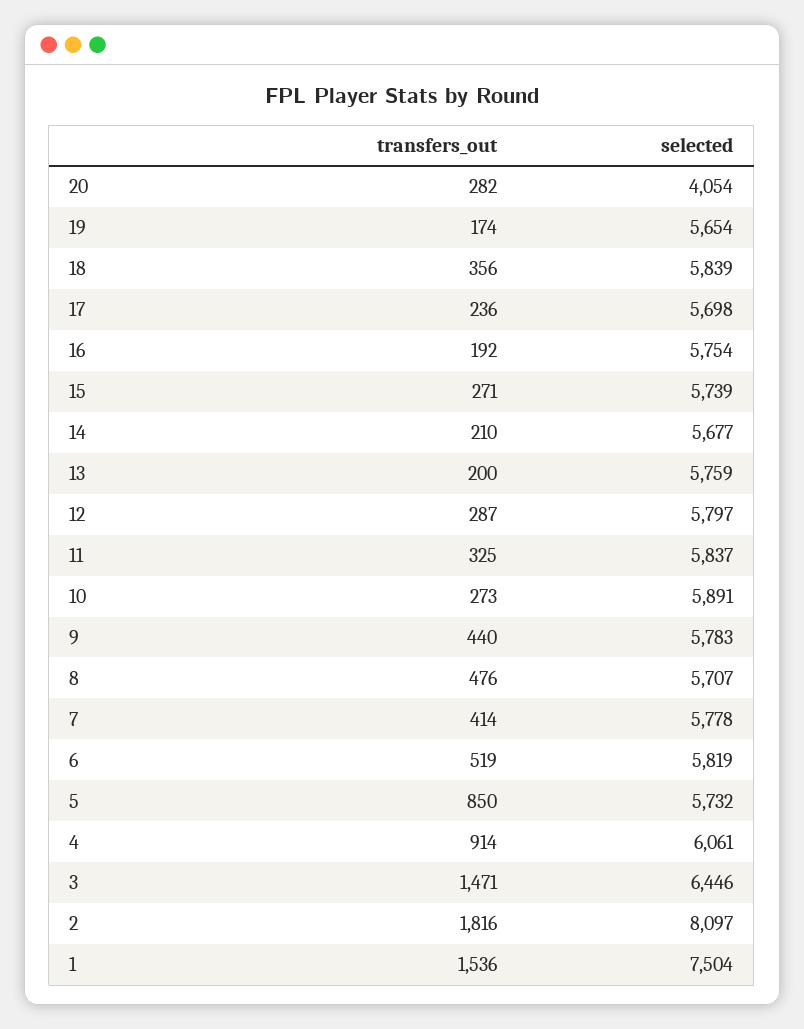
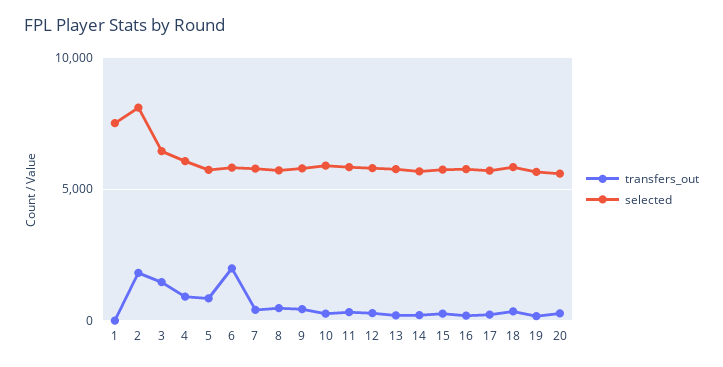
selected, 20: 4054 -> 5500
transfers_out, 6: 519 -> 2000
transfers_out, 1: 1536 -> 0

